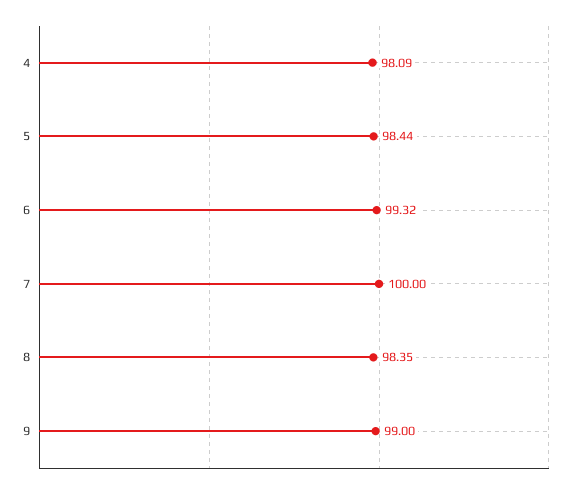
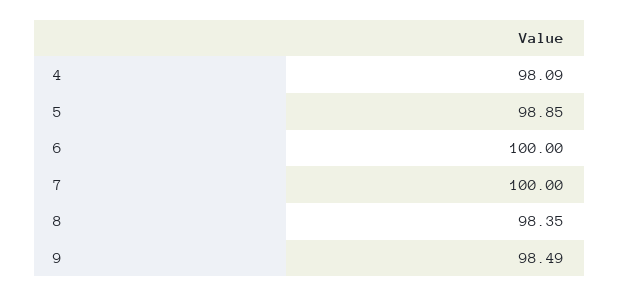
5: 98.44 -> 98.85
6: 99.32 -> 100
9: 99 -> 98.49

